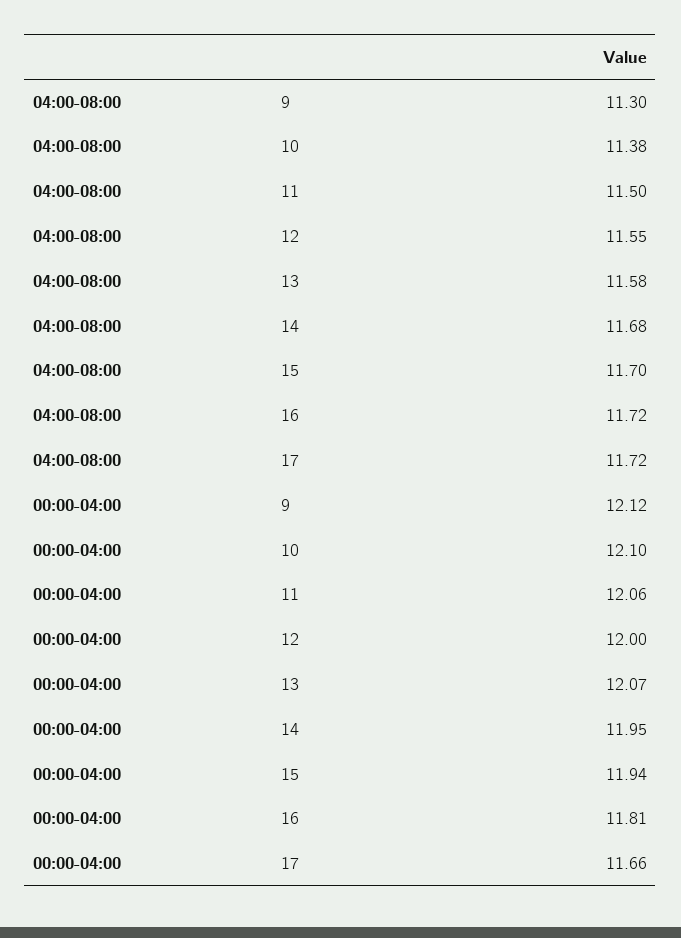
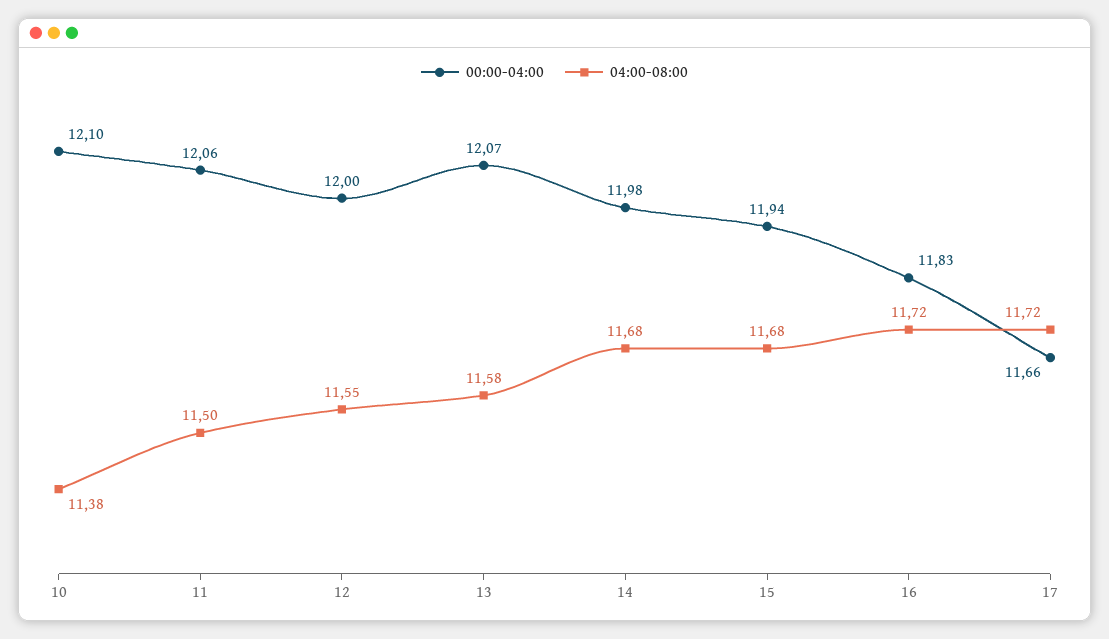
04:00-08:00, 9: 11.3 -> none
04:00-08:00, 15: 11.7 -> 11.68
00:00-04:00, 9: 12.12 -> none
00:00-04:00, 14: 11.95 -> 11.98
00:00-04:00, 16: 11.81 -> 11.83

